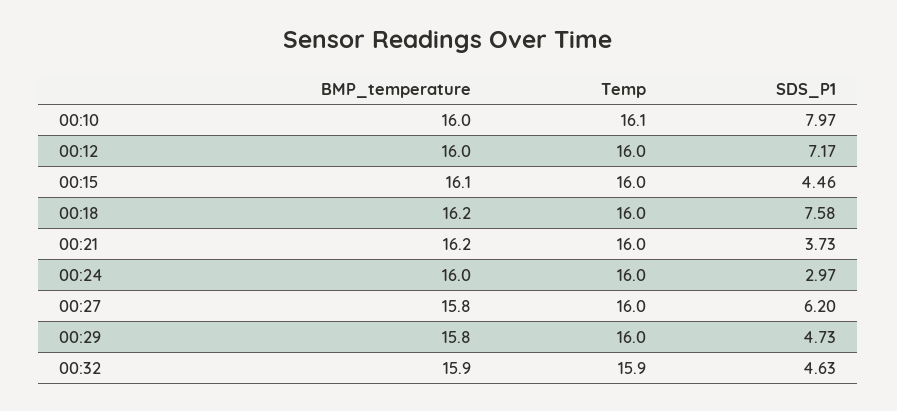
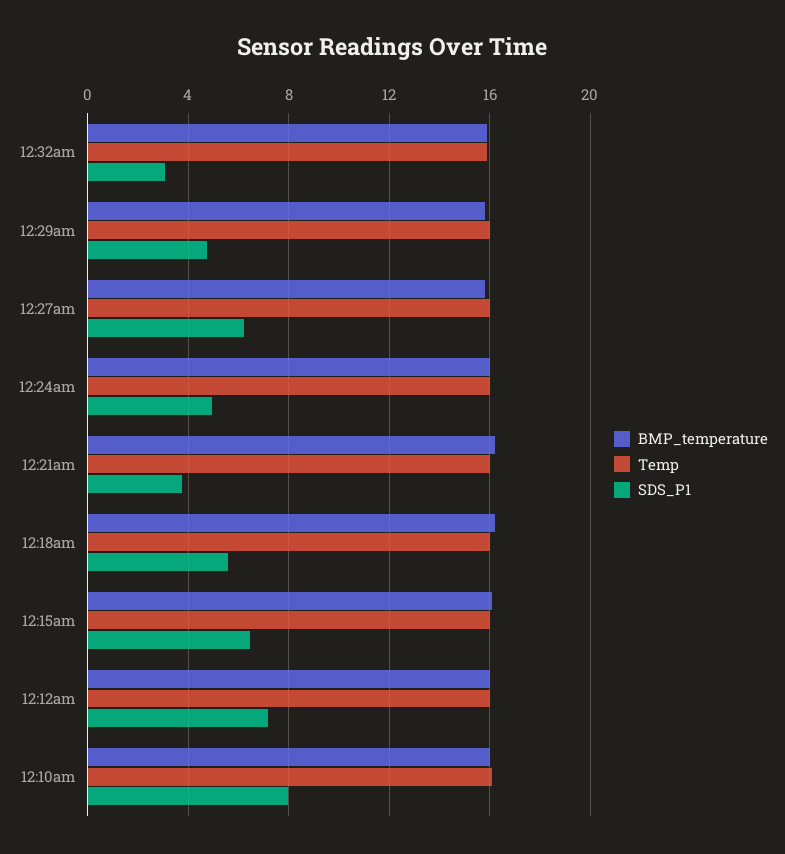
SDS_P1, 00:15: 4.46 -> 6.5
SDS_P1, 00:18: 7.58 -> 5.5
SDS_P1, 00:24: 2.97 -> 5
SDS_P1, 00:32: 4.63 -> 3

